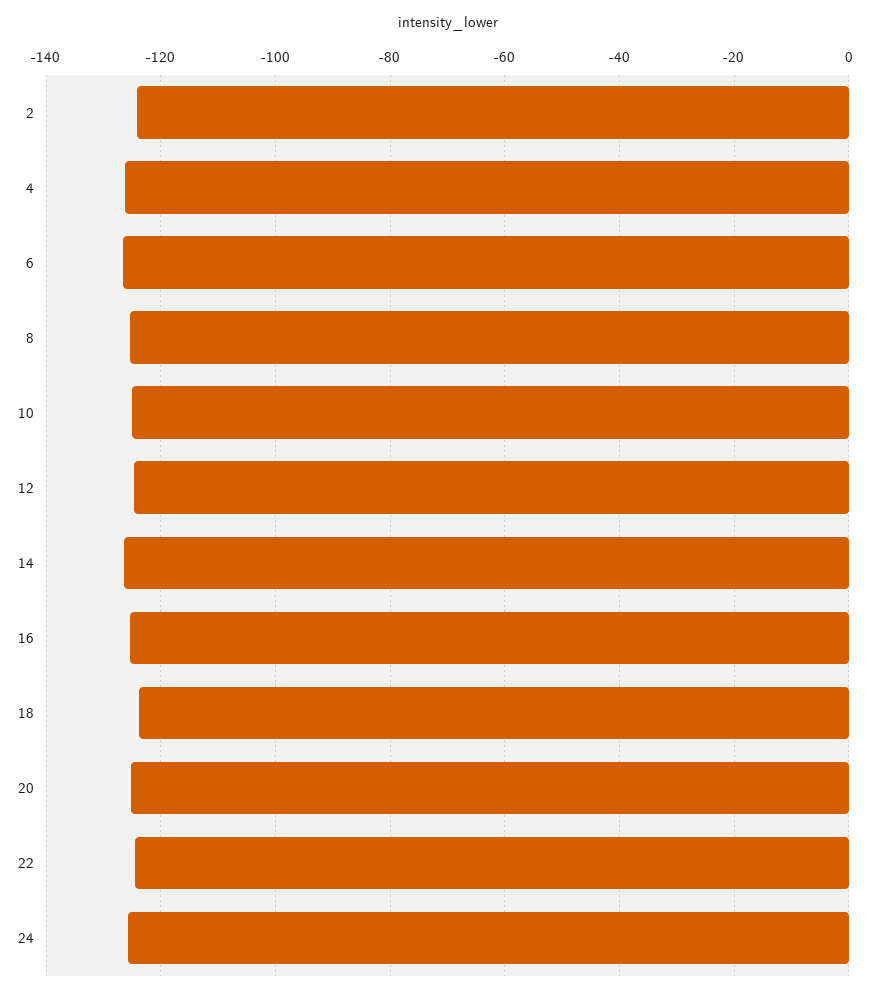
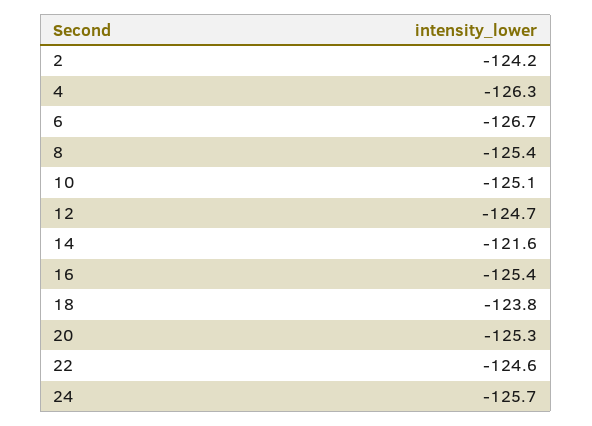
14: -126 -> -121.6

